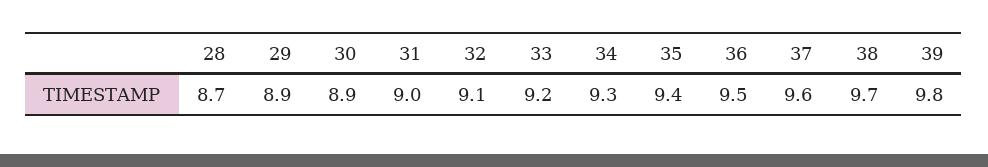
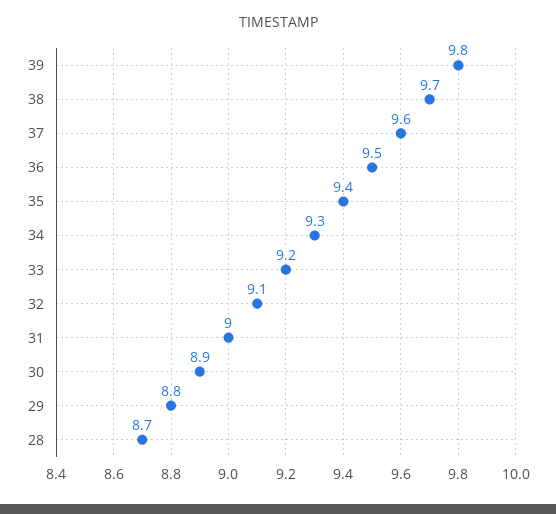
29: 8.9 -> 8.8

